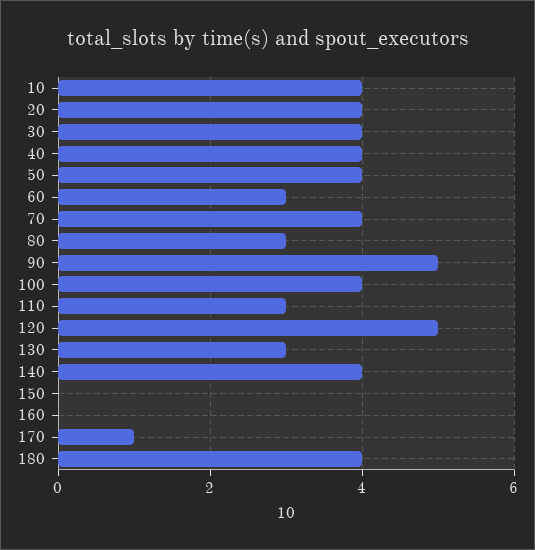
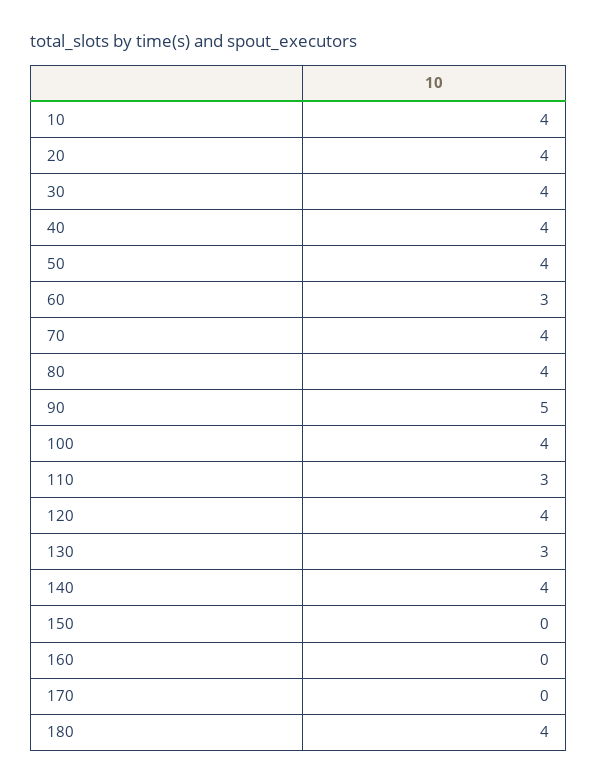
80: 3 -> 4
120: 5 -> 4
170: 1 -> 0

